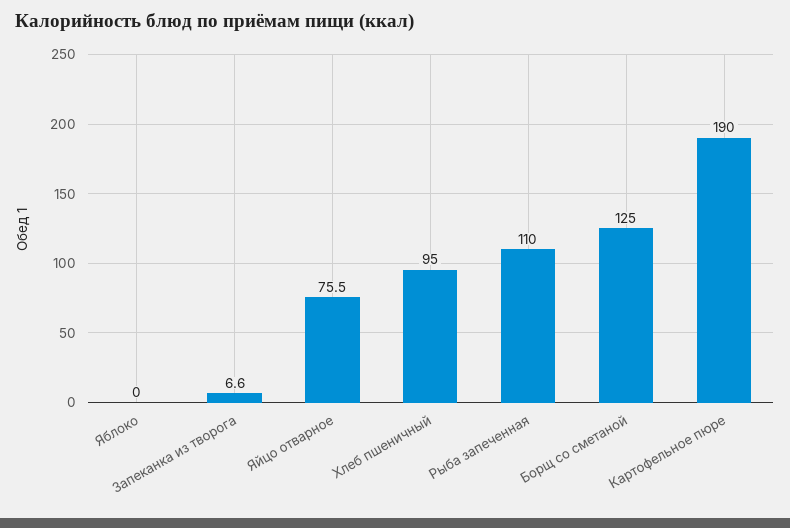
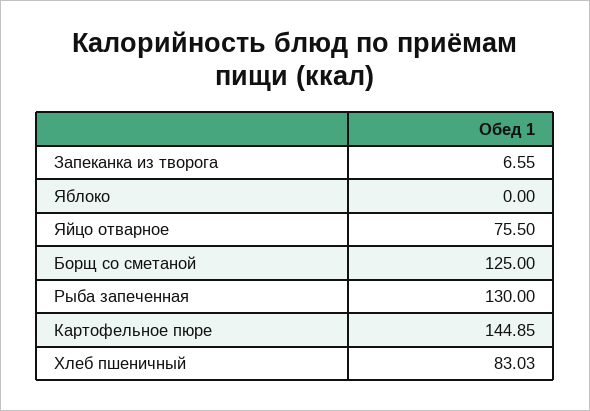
Хлеб пшеничный: 95 -> 83.03
Рыба запеченная: 110 -> 130
Картофельное пюре: 190 -> 144.85

